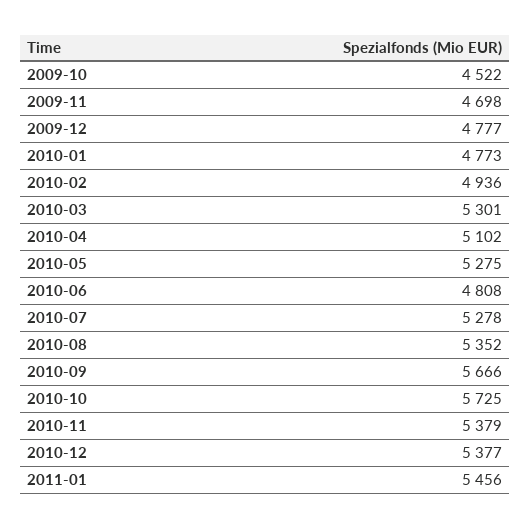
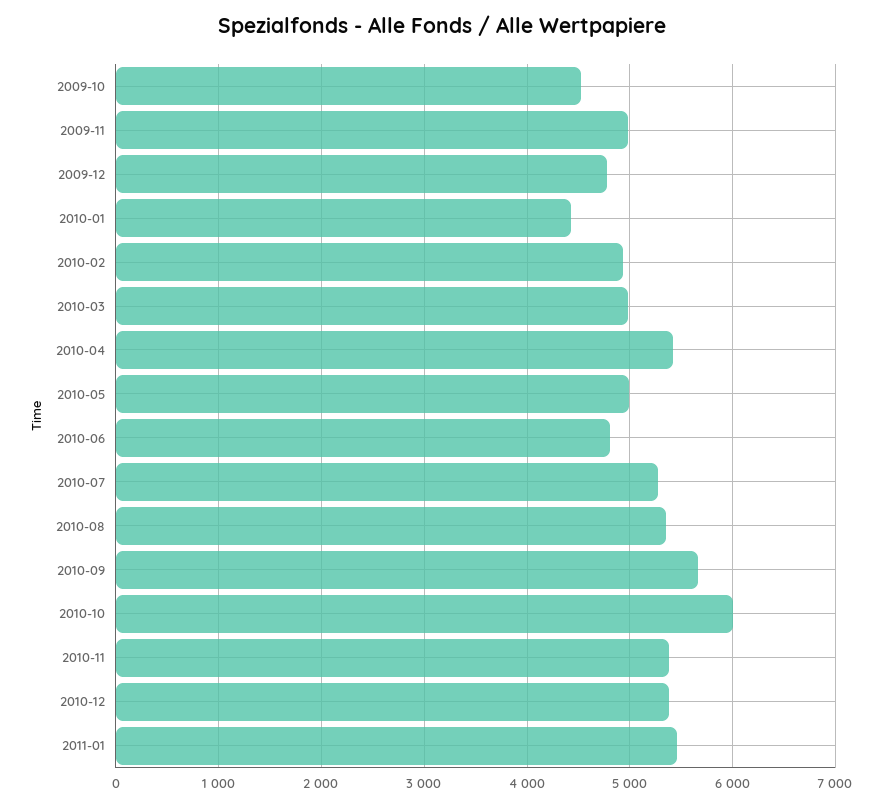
2009-11: 4698 -> 5000
2010-01: 4773 -> 4400
2010-03: 5301 -> 5000
2010-04: 5102 -> 5400
2010-05: 5275 -> 5000
2010-10: 5725 -> 6000

